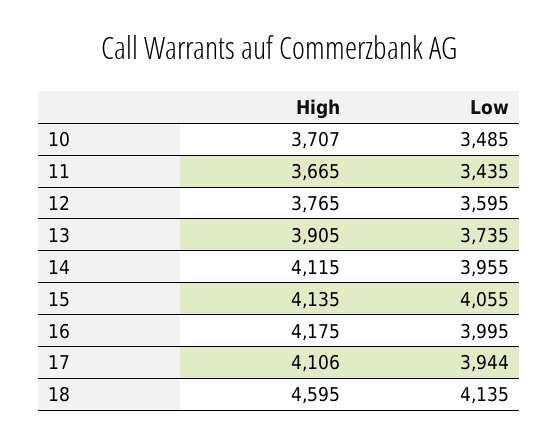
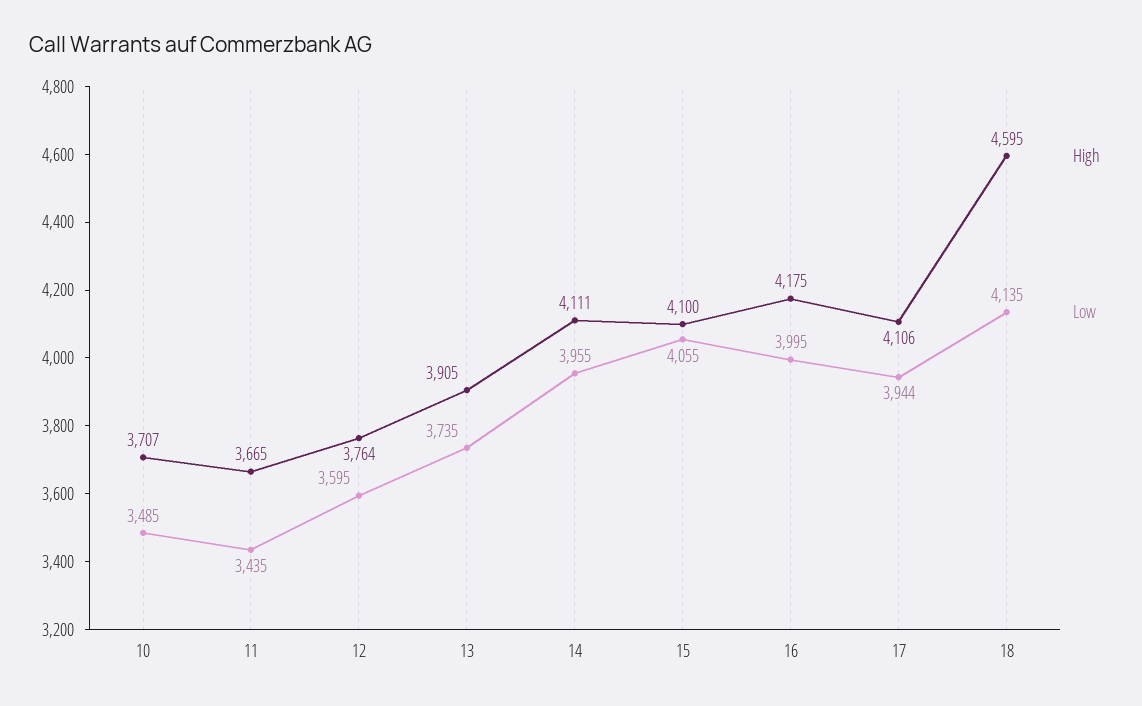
High, 12: 3765 -> 3764
High, 14: 4115 -> 4111
High, 15: 4135 -> 4100

